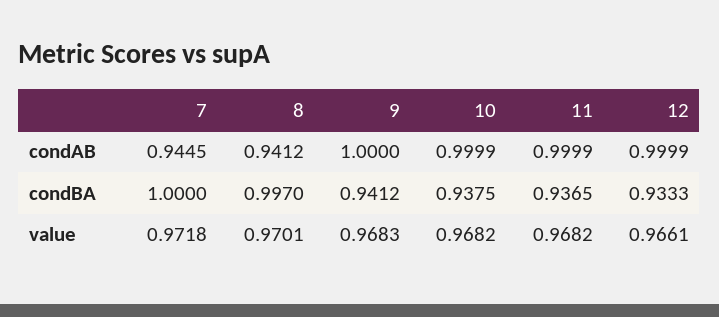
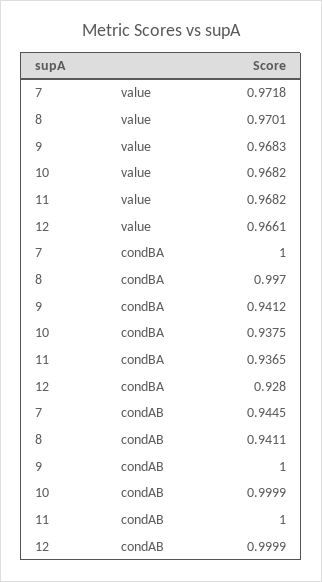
8, condAB: 0.9412 -> 0.9411
11, condAB: 0.9999 -> 1
12, condBA: 0.9333 -> 0.928

